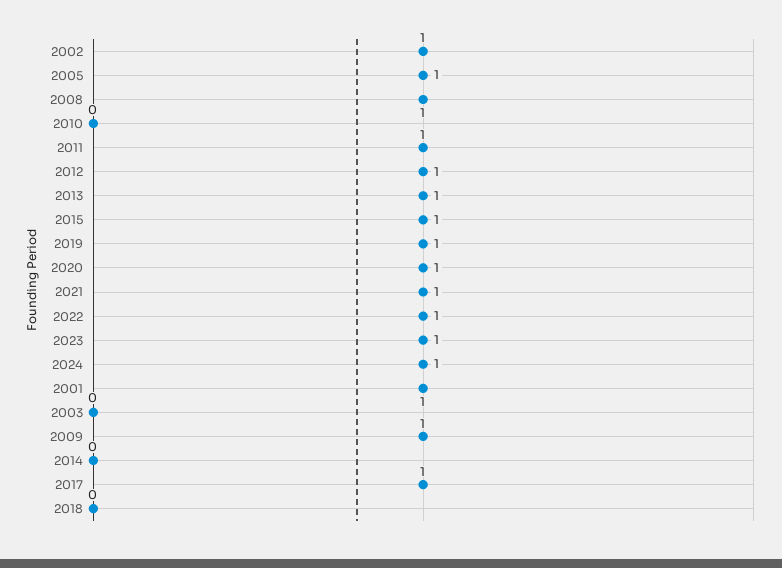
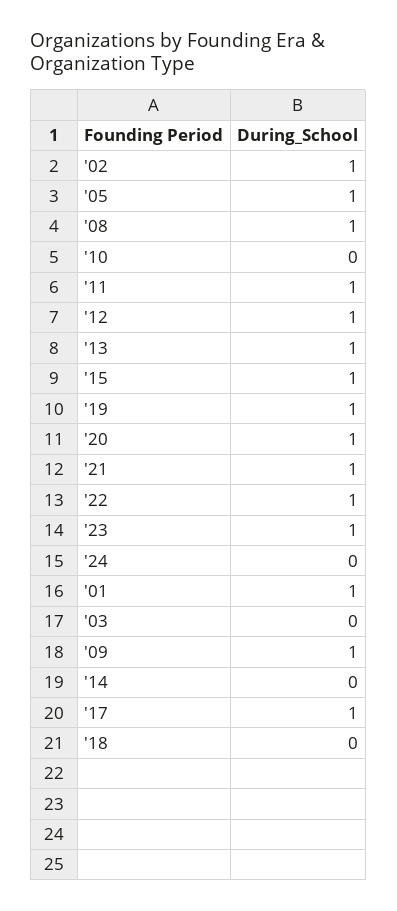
2024: 1 -> 0

